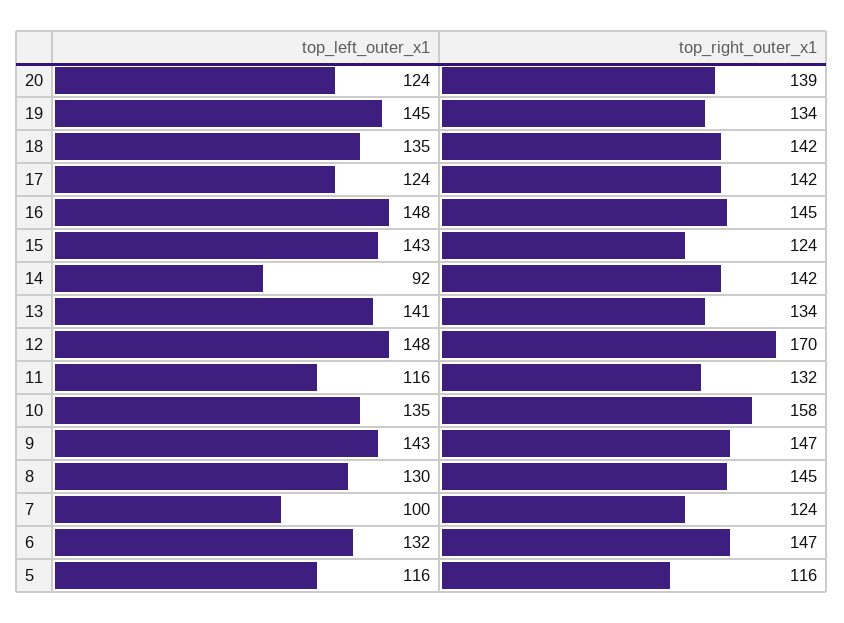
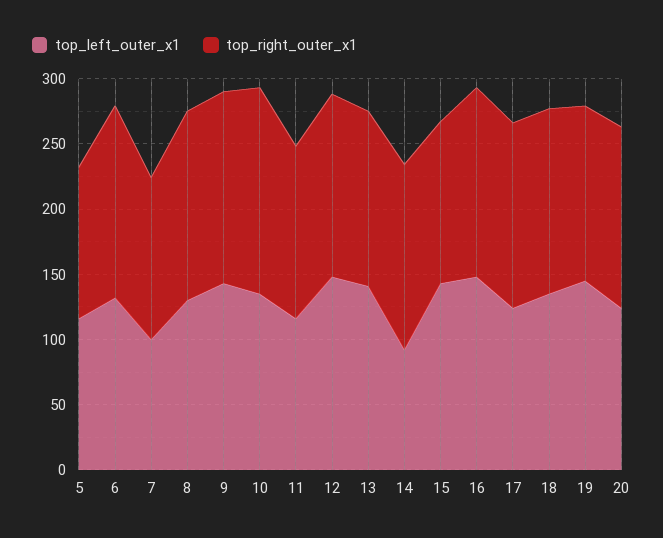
top_right_outer_x1, 12: 170 -> 140

